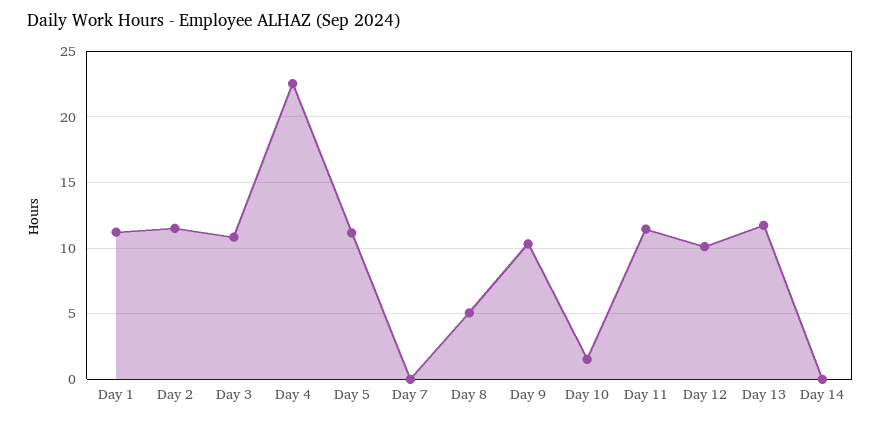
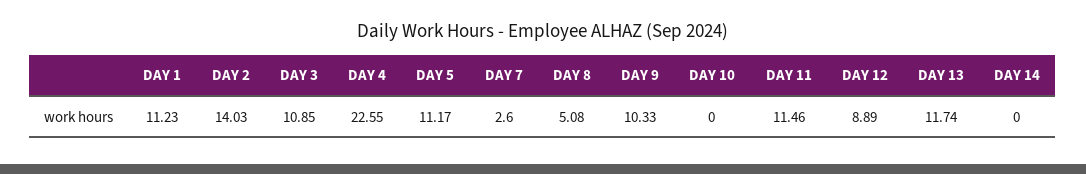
Day 2: 11.5 -> 14.03
Day 7: 0 -> 2.6
Day 10: 1.5 -> 0
Day 12: 10 -> 8.89

